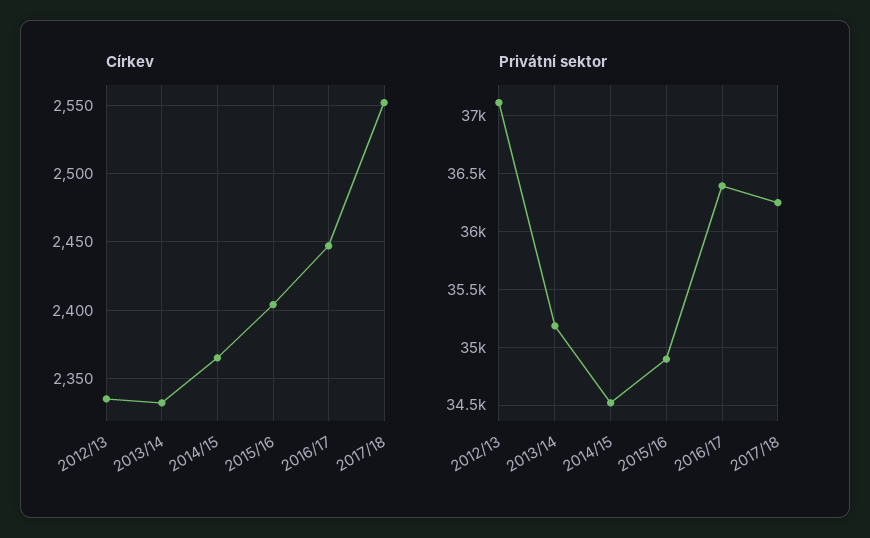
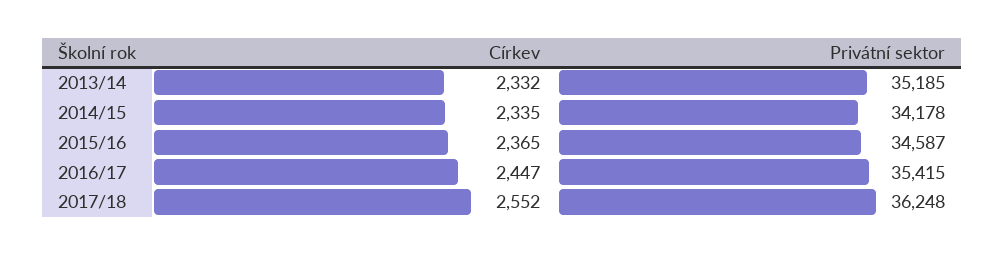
Církev, 2012/13: 2335 -> none
Církev, 2014/15: 2365 -> 2335
Církev, 2015/16: 2405 -> 2365
Privátní sektor, 2012/13: 37100 -> none
Privátní sektor, 2014/15: 34500 -> 34178
Privátní sektor, 2015/16: 34900 -> 34587
Privátní sektor, 2016/17: 36400 -> 35415

